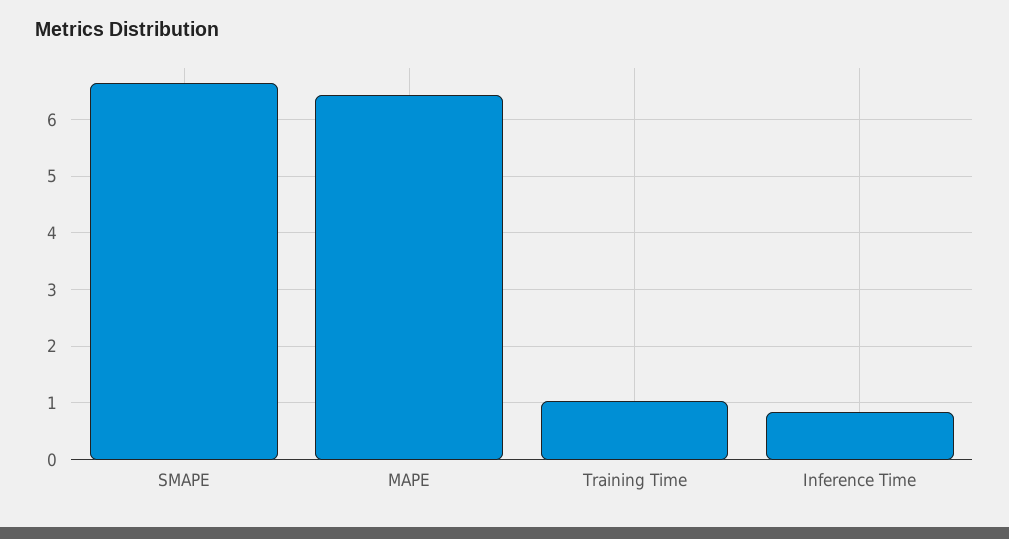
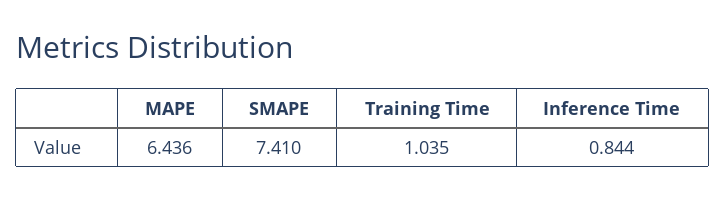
SMAPE: 6.6 -> 7.41

